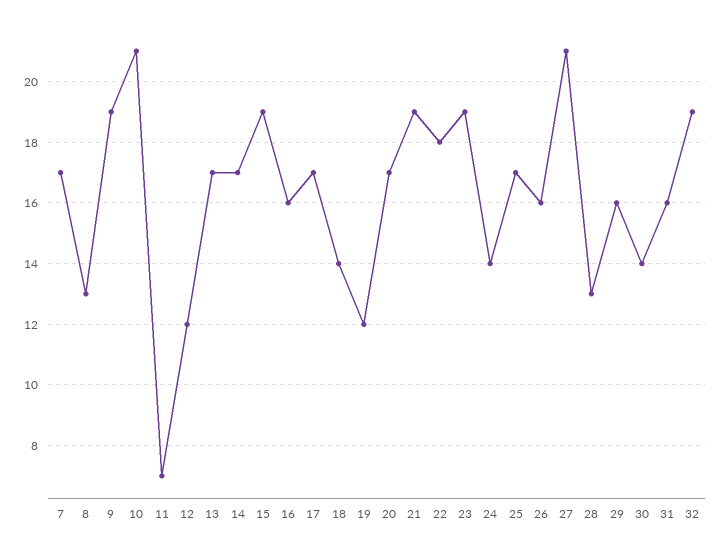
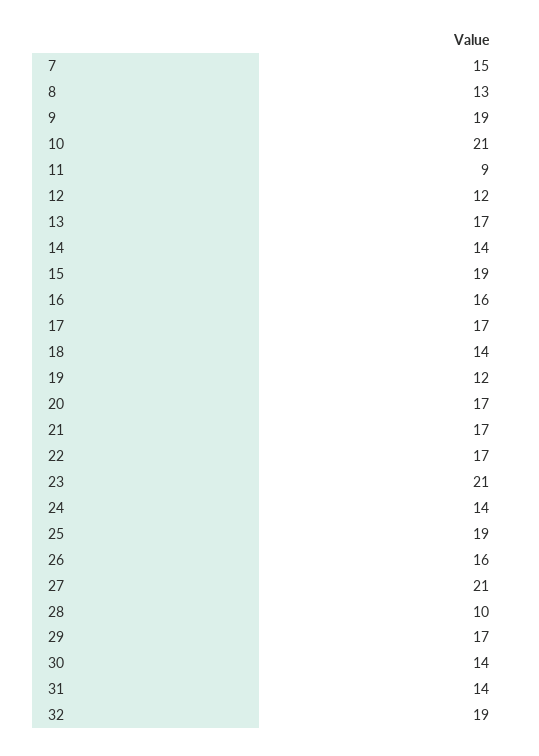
7: 17 -> 15
11: 7 -> 9
14: 17 -> 14
21: 19 -> 17
22: 18 -> 17
23: 19 -> 21
25: 17 -> 19
28: 13 -> 10
29: 16 -> 17
31: 16 -> 14

